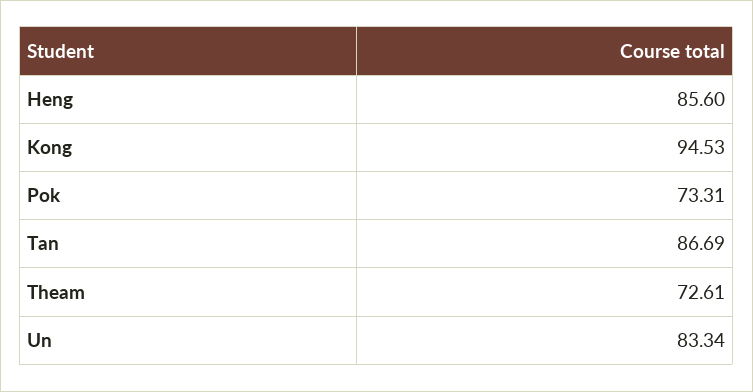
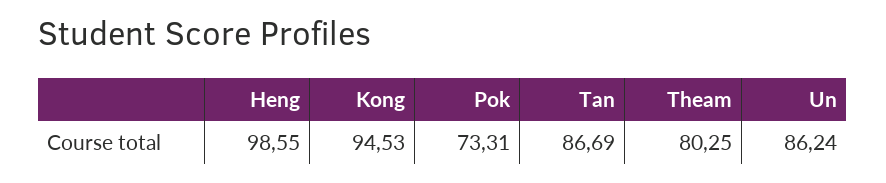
Heng: 85.6 -> 98.55
Theam: 72.61 -> 80.25
Un: 83.34 -> 86.24

